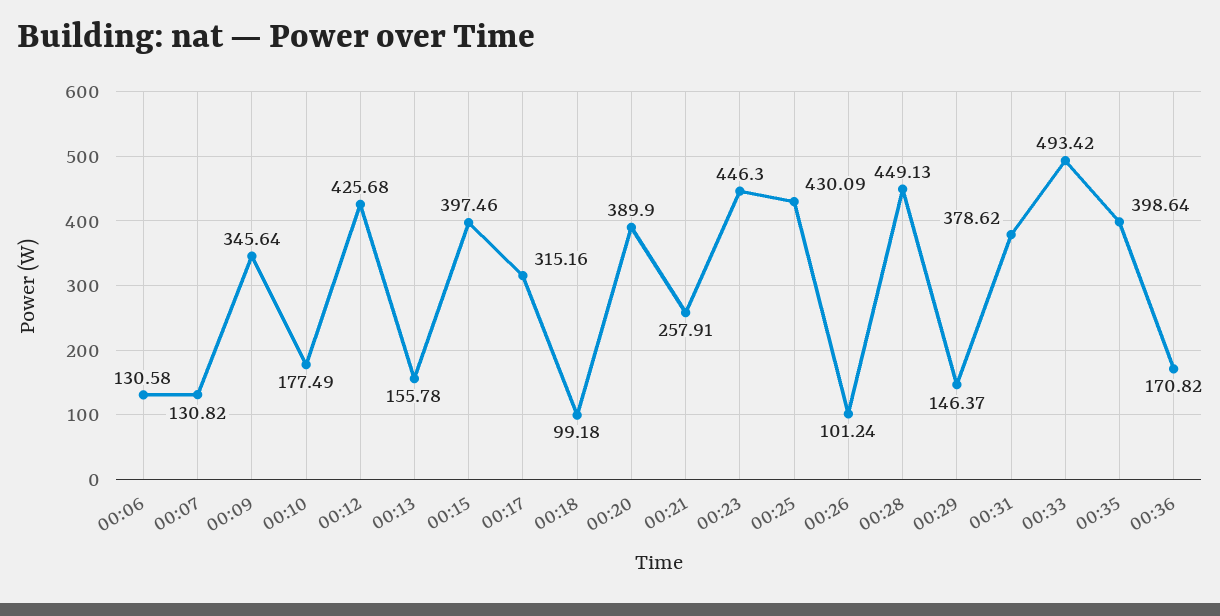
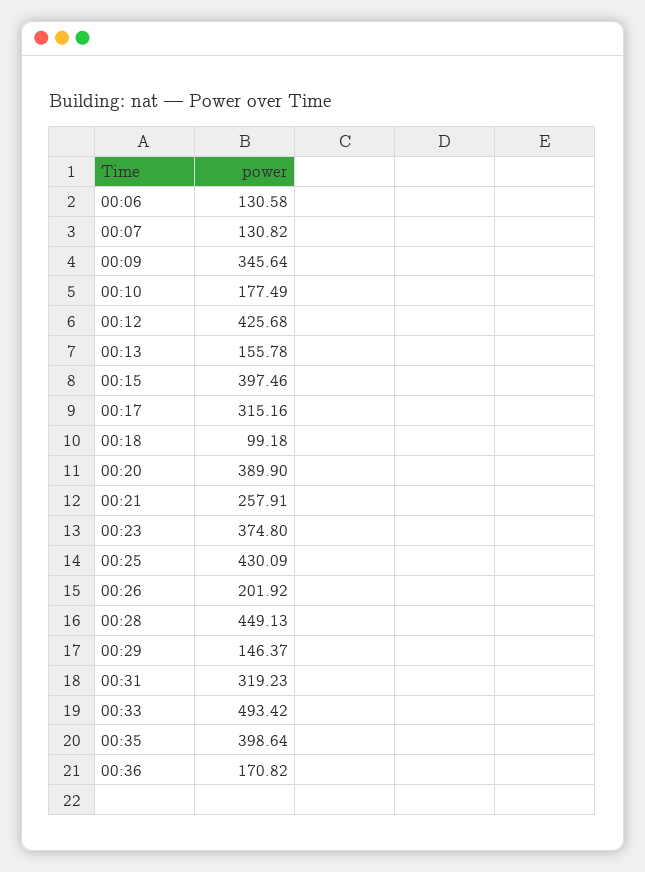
00:23: 446.3 -> 374.8
00:26: 101.24 -> 201.92
00:31: 378.62 -> 319.23

